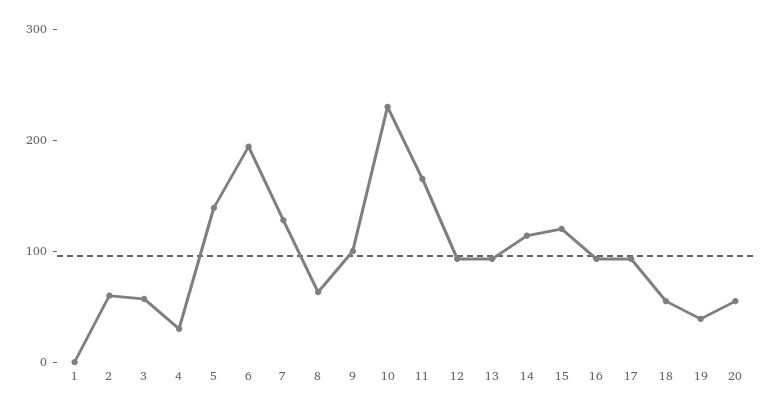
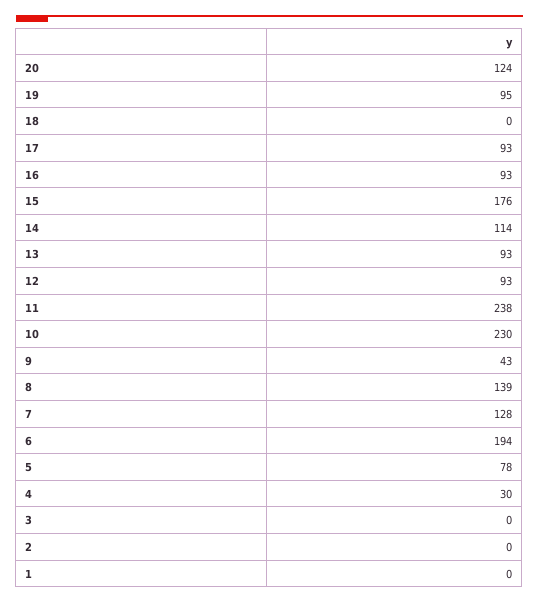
2: 60 -> 0
3: 60 -> 0
5: 140 -> 78
8: 60 -> 139
9: 100 -> 43
11: 160 -> 238
15: 120 -> 176
18: 60 -> 0
19: 40 -> 95
20: 60 -> 124

